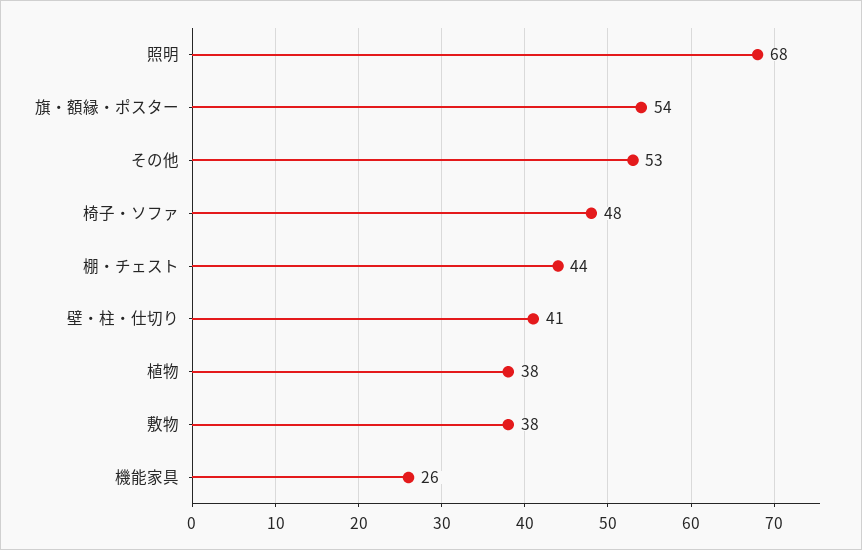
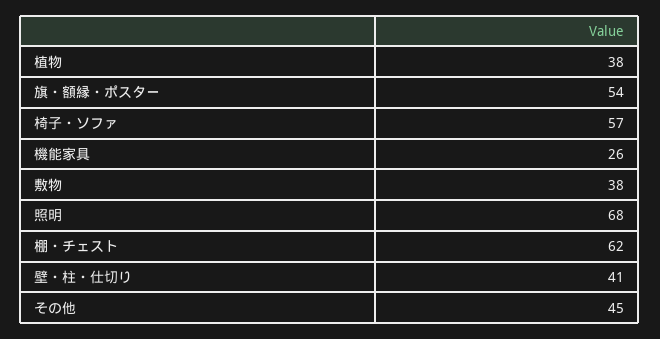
その他: 53 -> 45
椅子・ソファ: 48 -> 57
棚・チェスト: 44 -> 62

